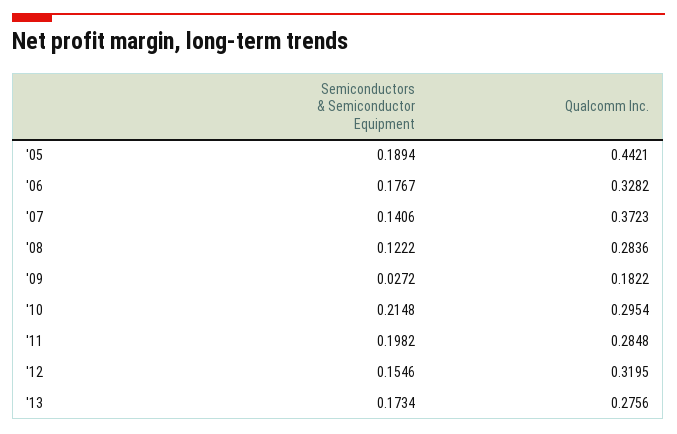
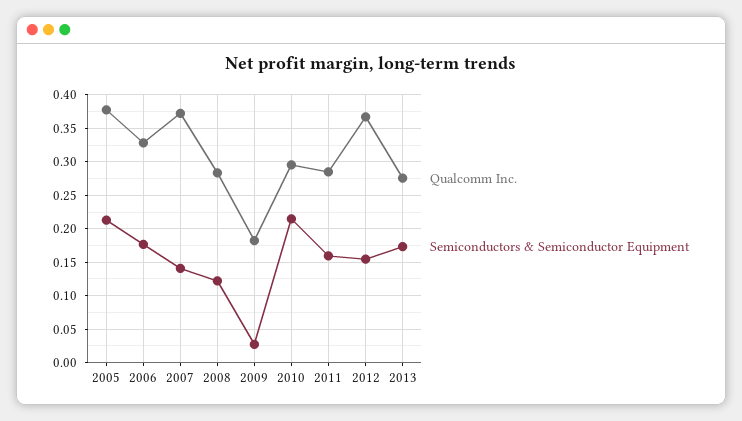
Semiconductors & Semiconductor Equipment, '05: 0.1894 -> 0.21
Qualcomm Inc., '05: 0.4421 -> 0.38
Semiconductors & Semiconductor Equipment, '11: 0.1982 -> 0.16
Qualcomm Inc., '12: 0.3195 -> 0.37

